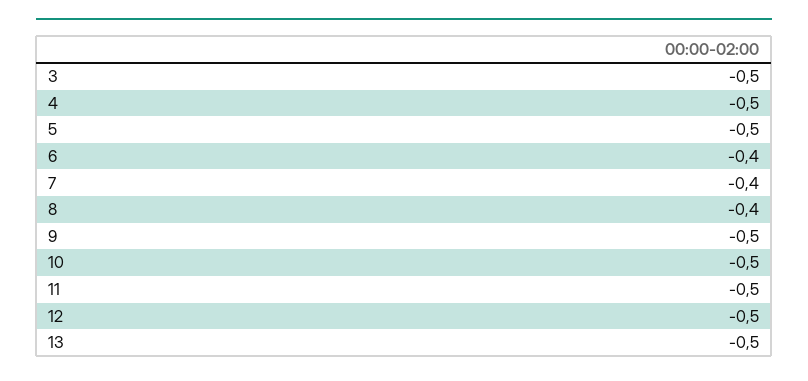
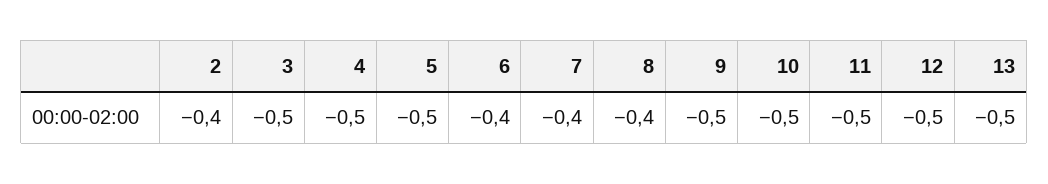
2: none -> -0.4

